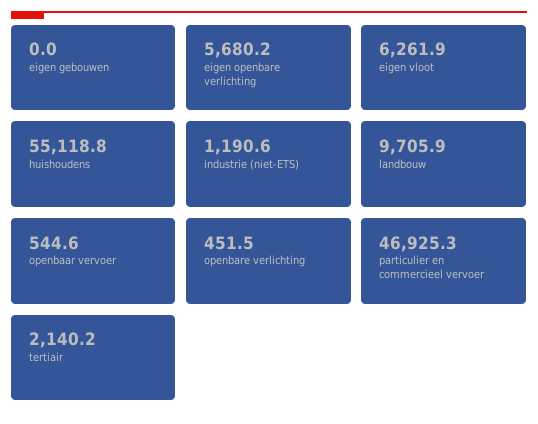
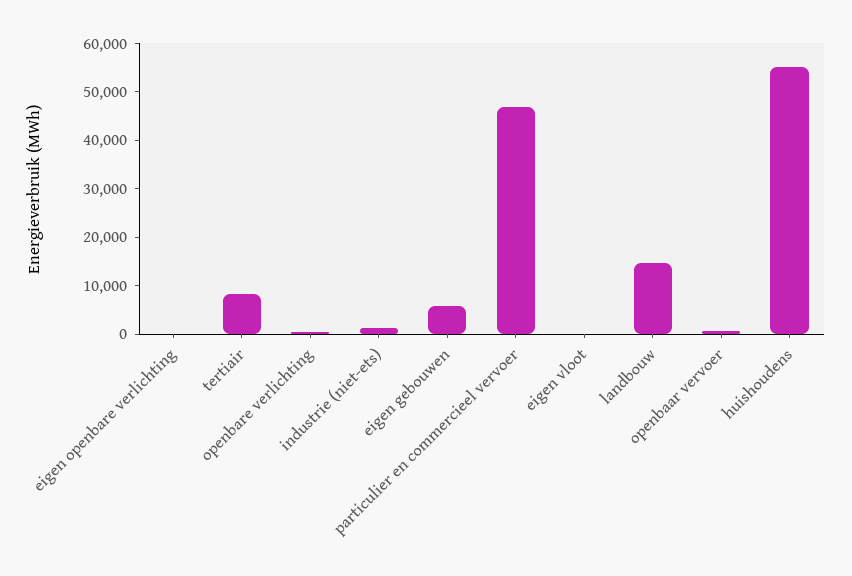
eigen gebouwen: 0 -> 6000
eigen openbare verlichting: 5680.2 -> 0
eigen vloot: 6261.9 -> 0
landbouw: 9705.9 -> 14000
tertiair: 2140.2 -> 8000

